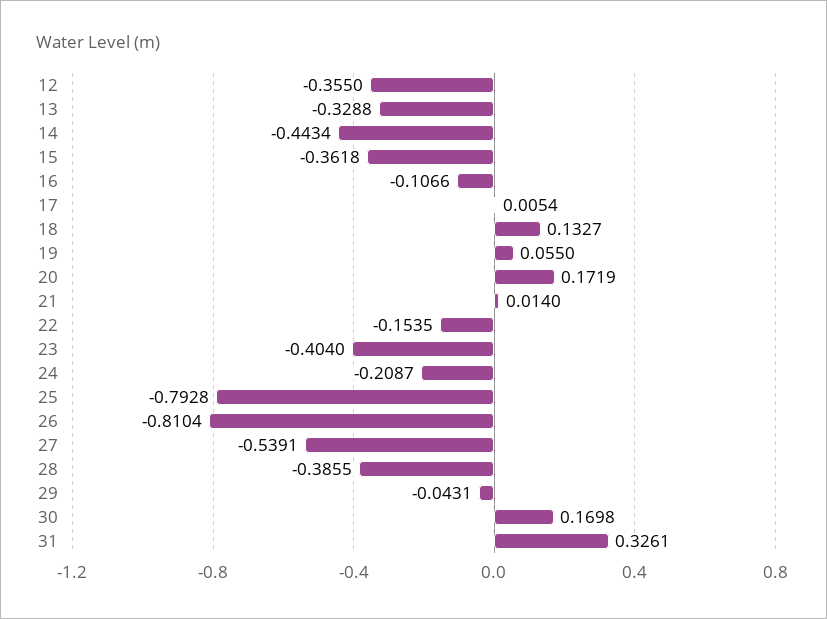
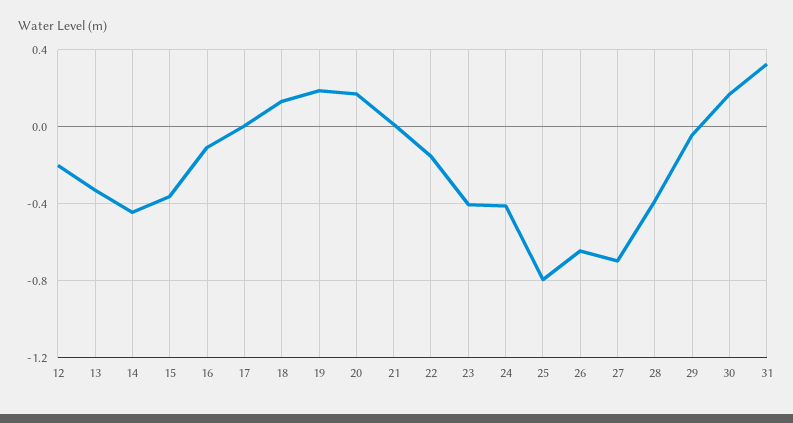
12: -0.355 -> -0.2
19: 0.055 -> 0.2
24: -0.2087 -> -0.4
26: -0.8104 -> -0.65
27: -0.5391 -> -0.7

